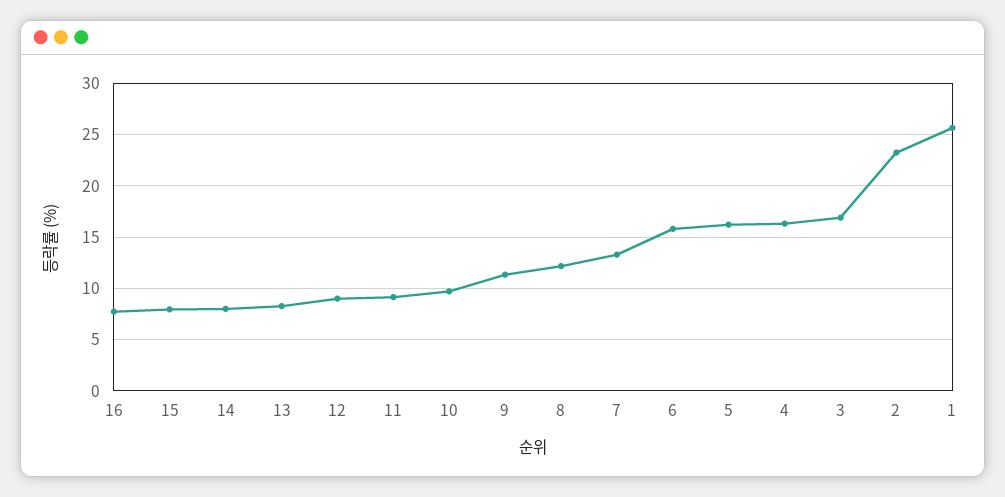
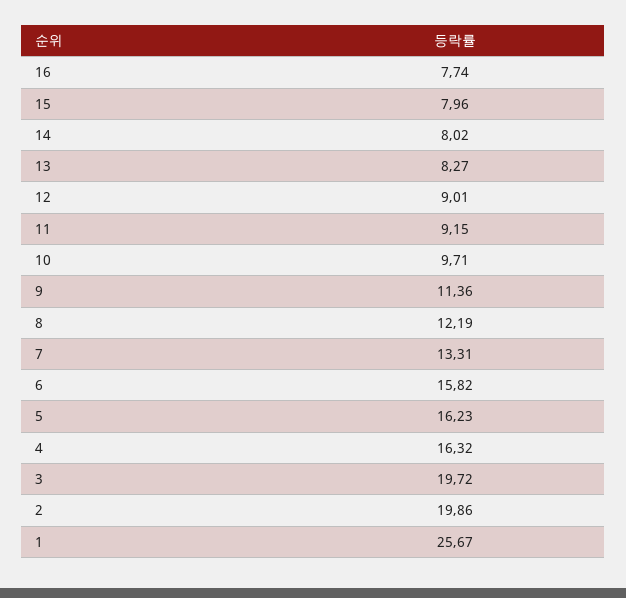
3: 17 -> 19.72
2: 23 -> 19.86

